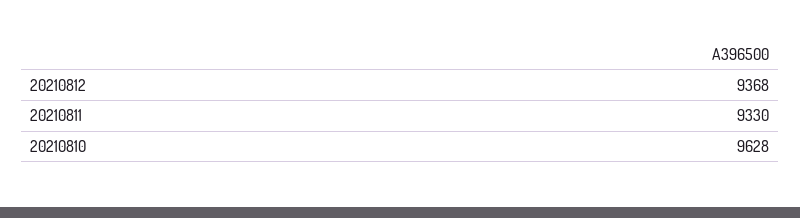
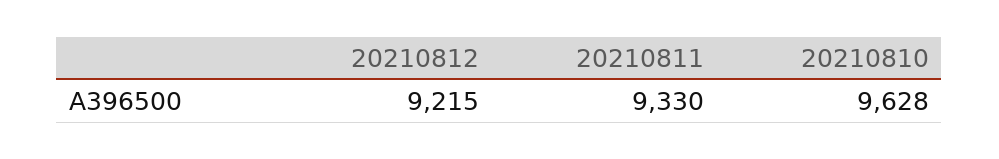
20210812: 9368 -> 9215

